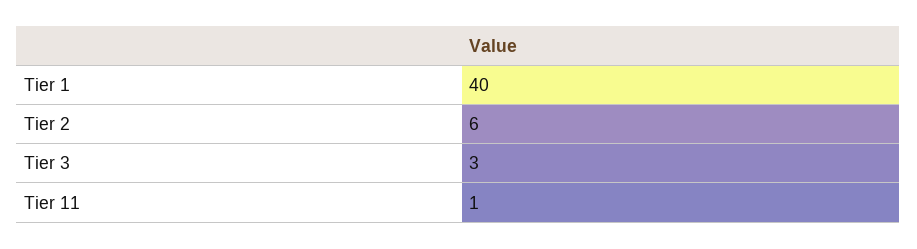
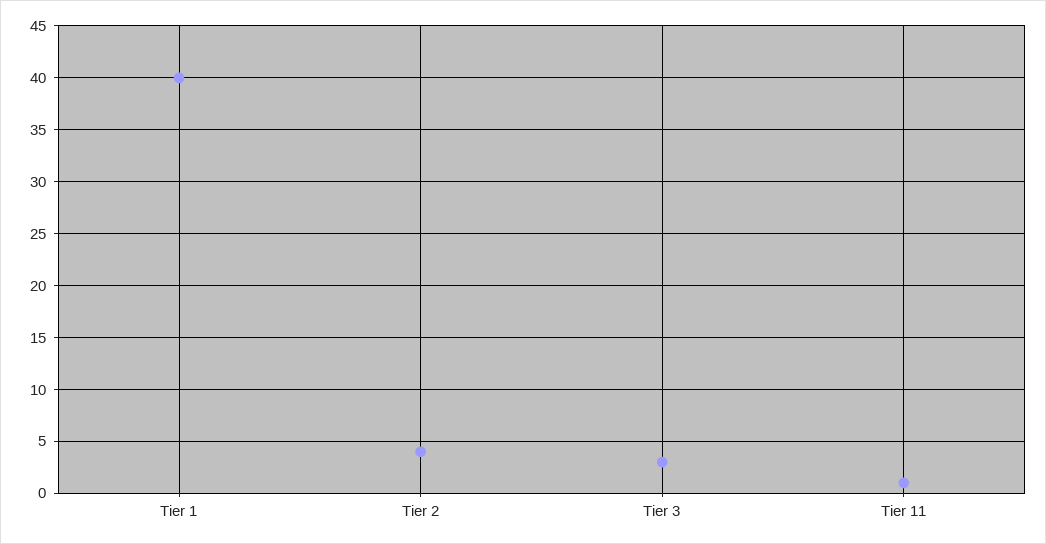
Tier 2: 6 -> 4

